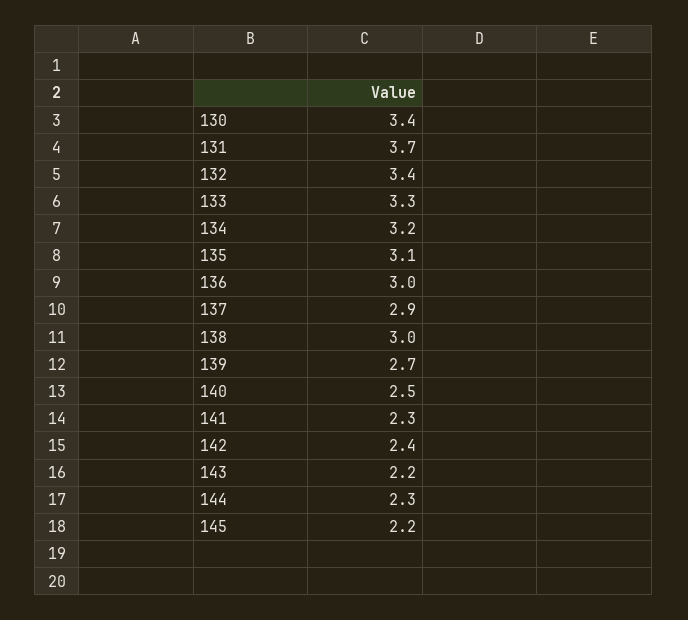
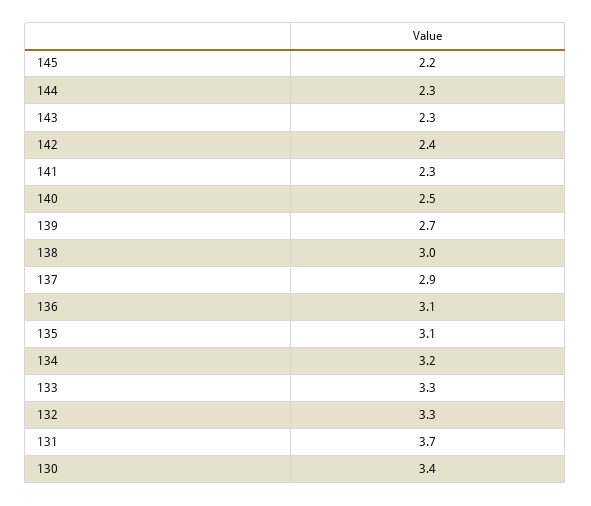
132: 3.4 -> 3.3
136: 3 -> 3.1
143: 2.2 -> 2.3

